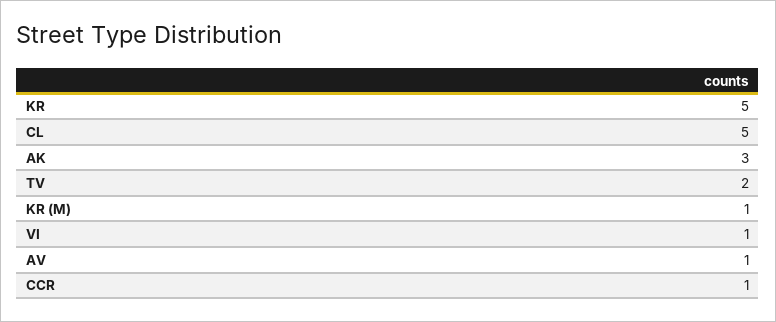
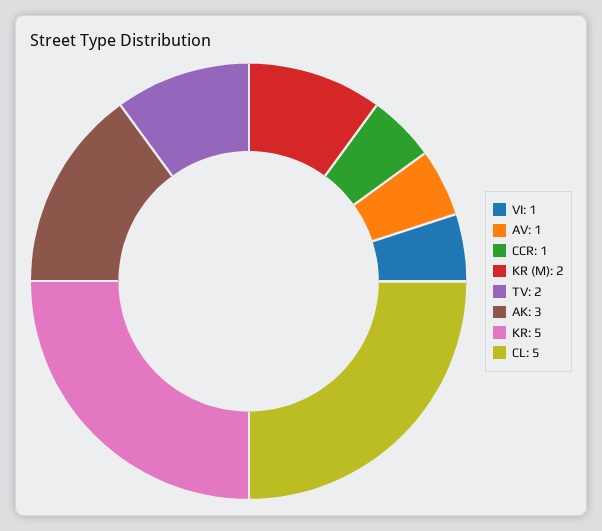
KR (M): 1 -> 2

